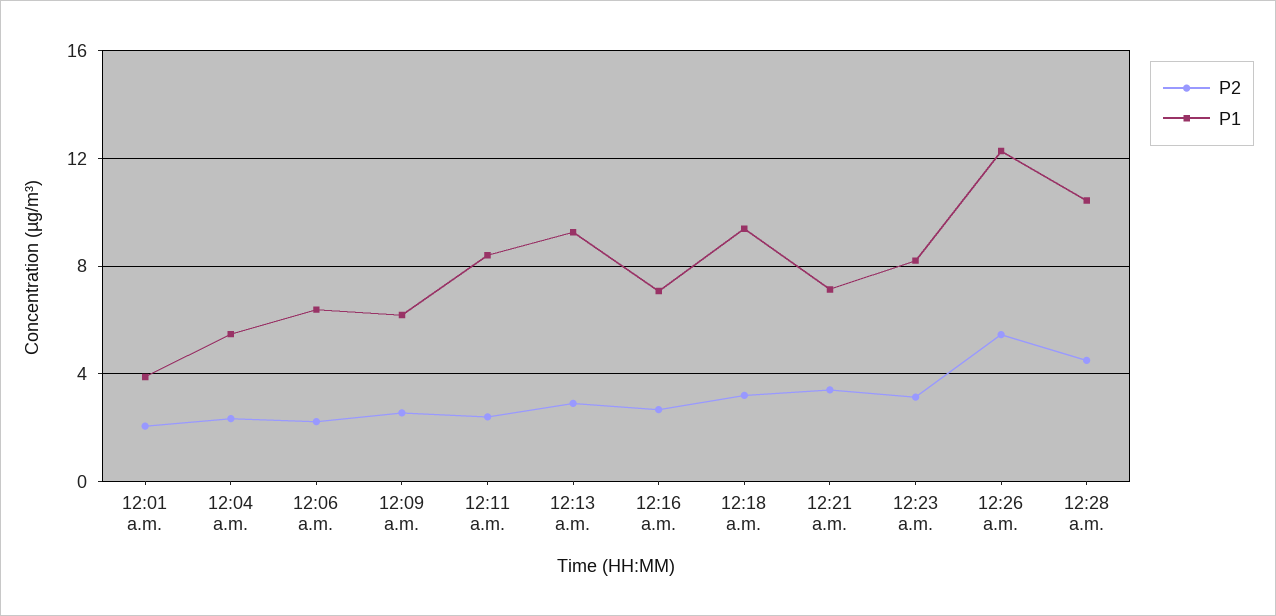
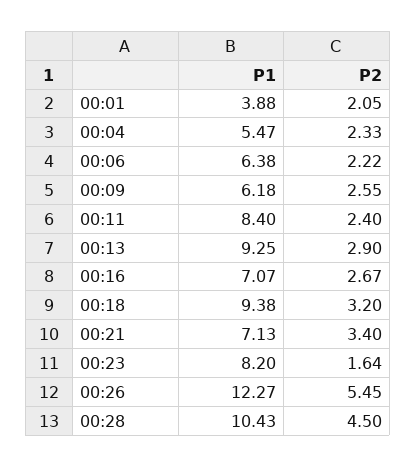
P2, 12:23 a.m.: 3 -> 1.64

